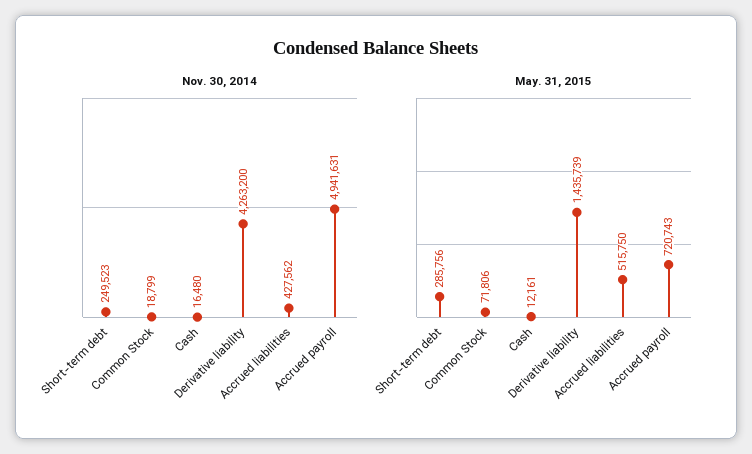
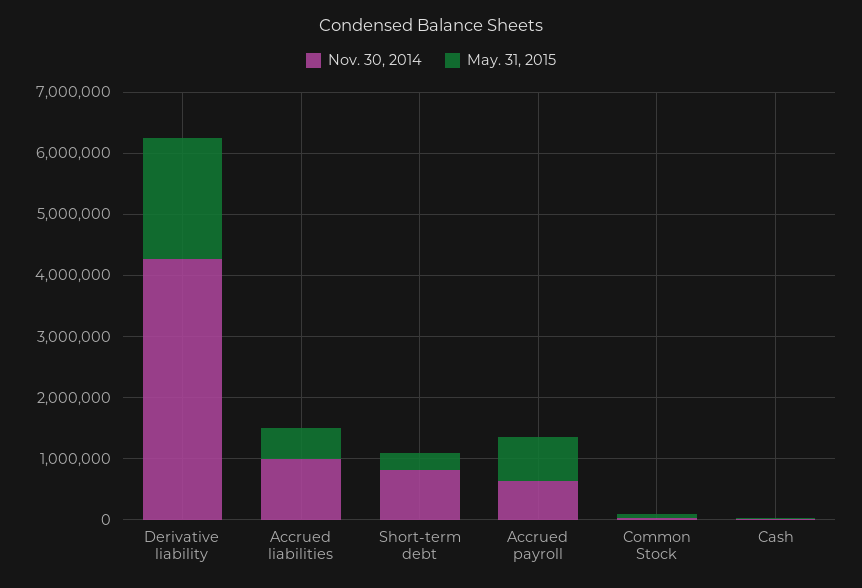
Nov. 30, 2014, Short-term debt: 249523 -> 800000
Nov. 30, 2014, Accrued liabilities: 427562 -> 1000000
Nov. 30, 2014, Accrued payroll: 4941631 -> 600000
May. 31, 2015, Derivative liability: 1435739 -> 2000000

